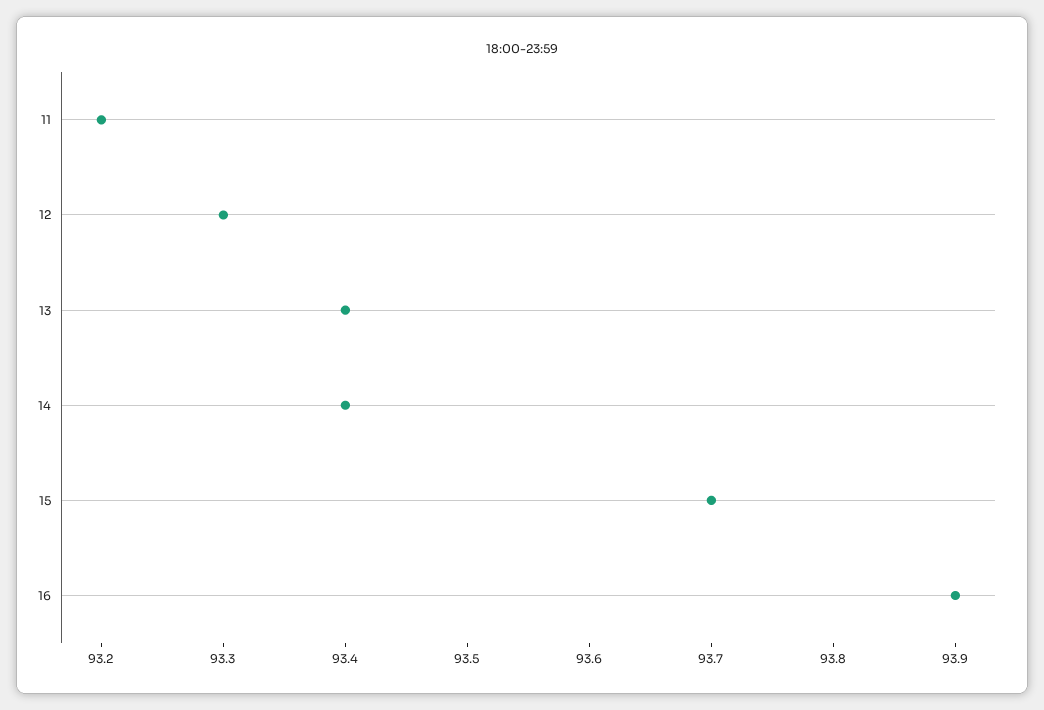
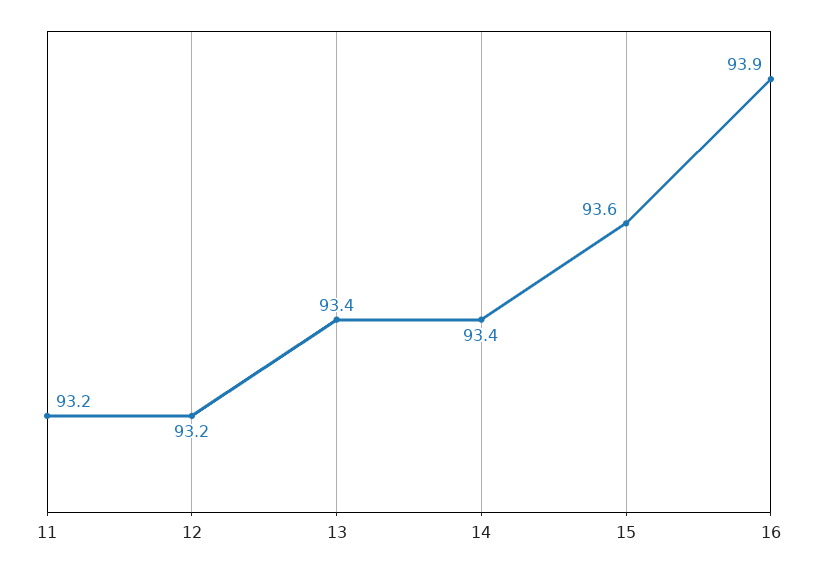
12: 93.3 -> 93.2
15: 93.7 -> 93.6

